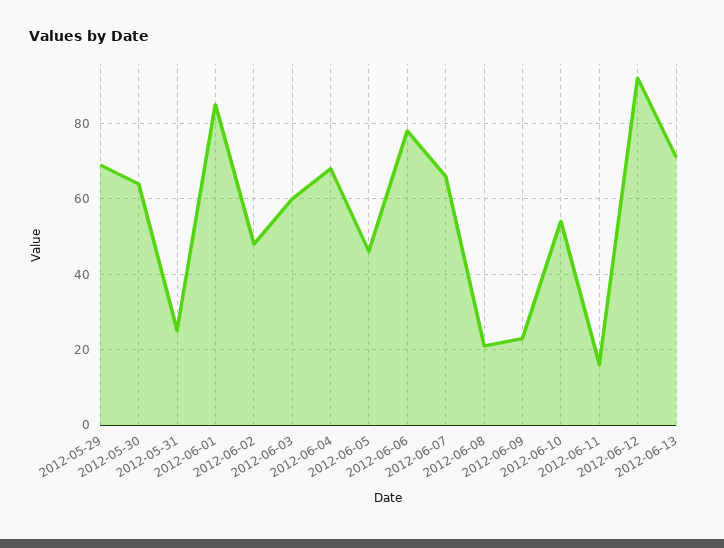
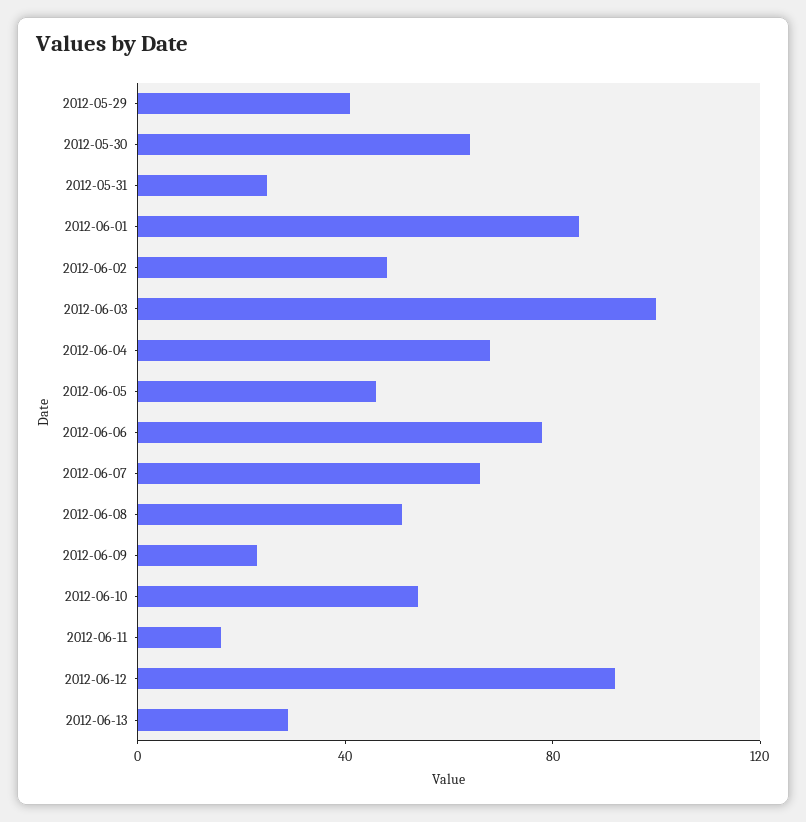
2012-05-29: 70 -> 40
2012-06-03: 60 -> 100
2012-06-08: 20 -> 50
2012-06-13: 70 -> 30

